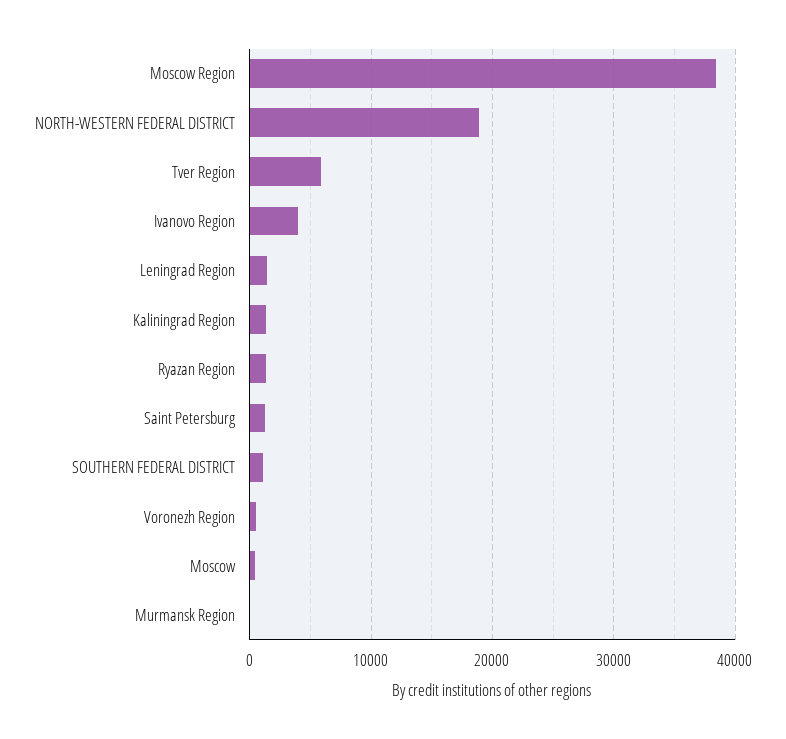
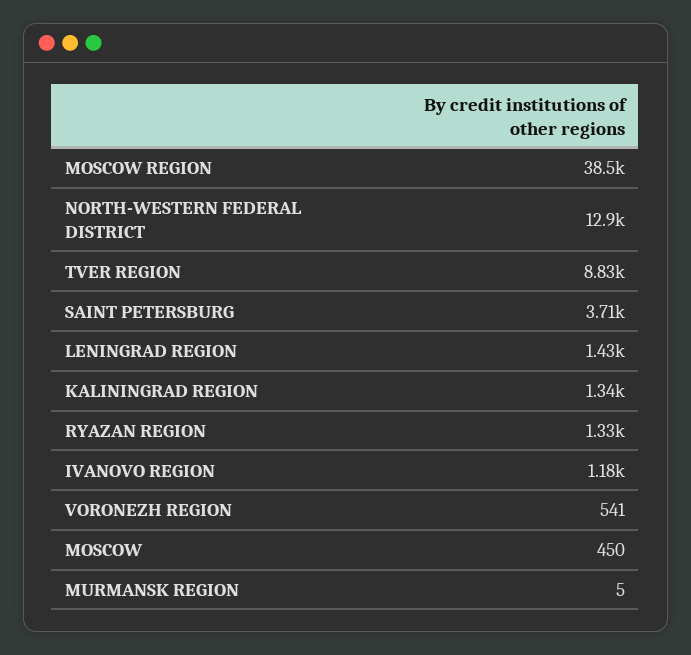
NORTH-WESTERN FEDERAL DISTRICT: 19000 -> 12900
Tver Region: 6000 -> 8830
Ivanovo Region: 4000 -> 1180
Saint Petersburg: 1000 -> 3710
SOUTHERN FEDERAL DISTRICT: 1000 -> none

